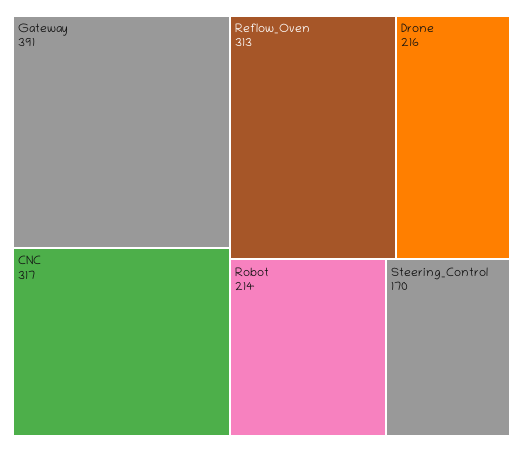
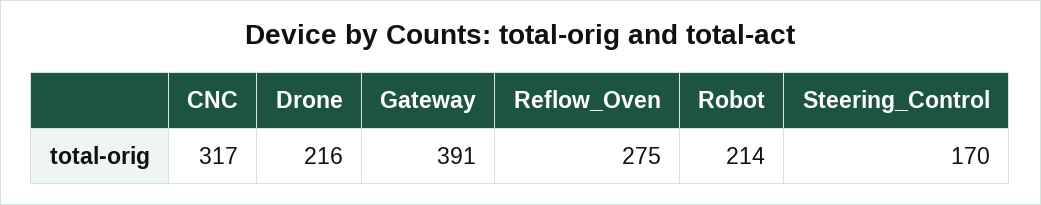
Reflow_Oven: 313 -> 275

